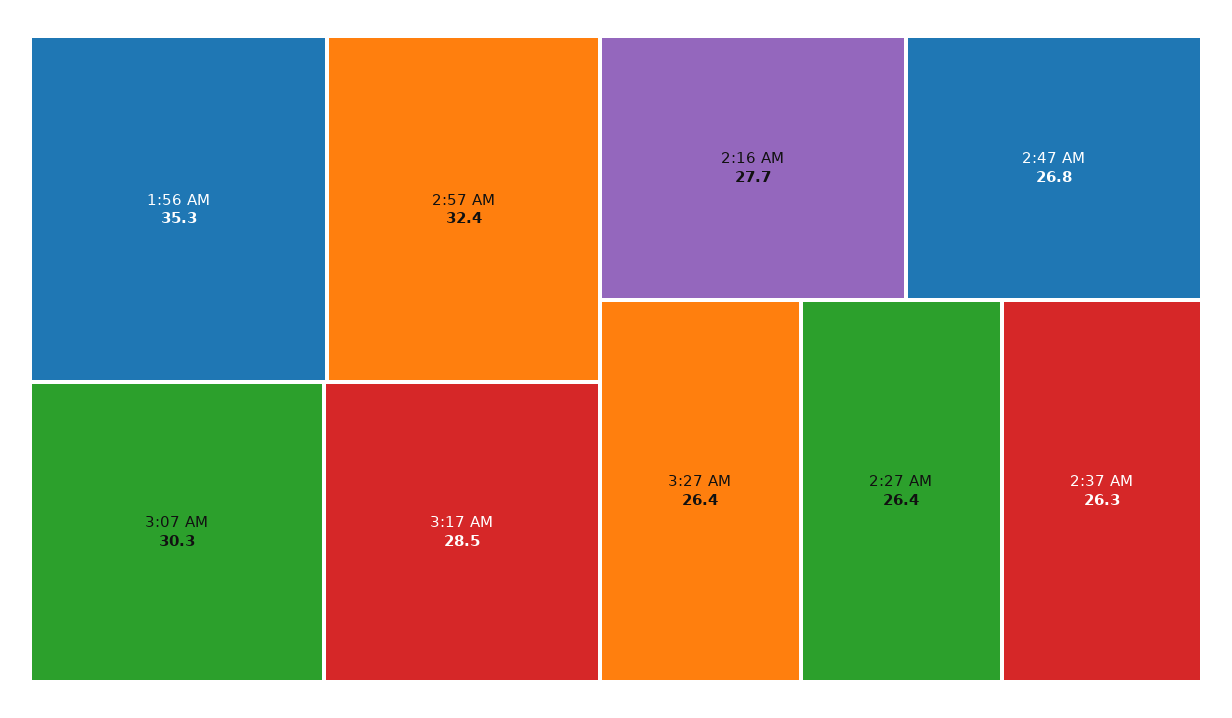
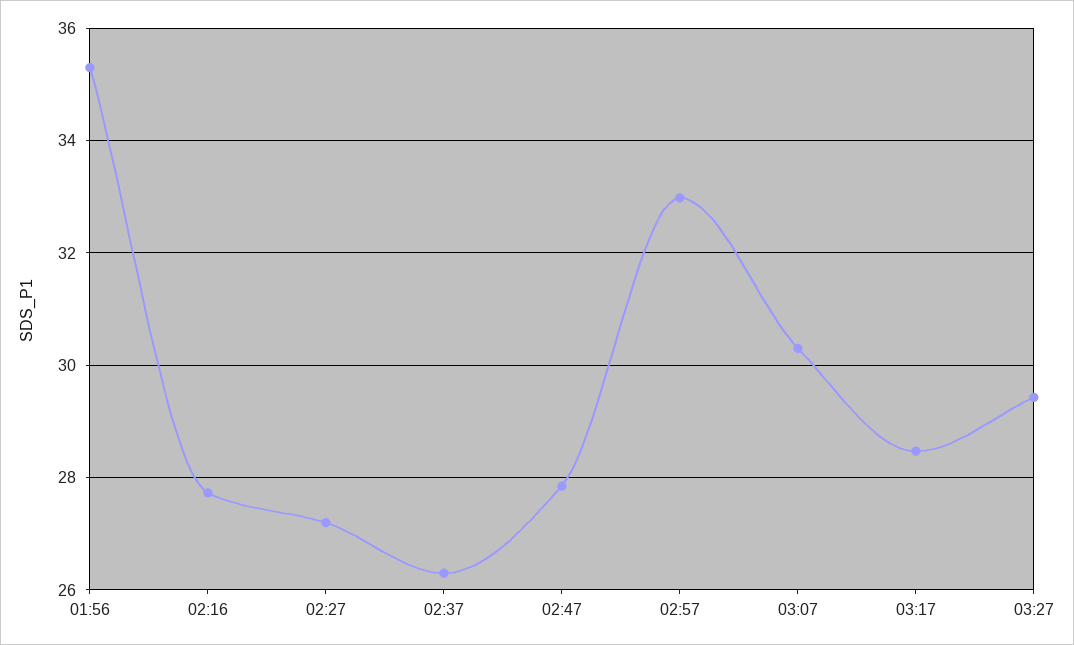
2:57 AM: 32.4 -> 33
2:47 AM: 26.8 -> 27.8
3:27 AM: 26.4 -> 29.4
2:27 AM: 26.4 -> 27.2

